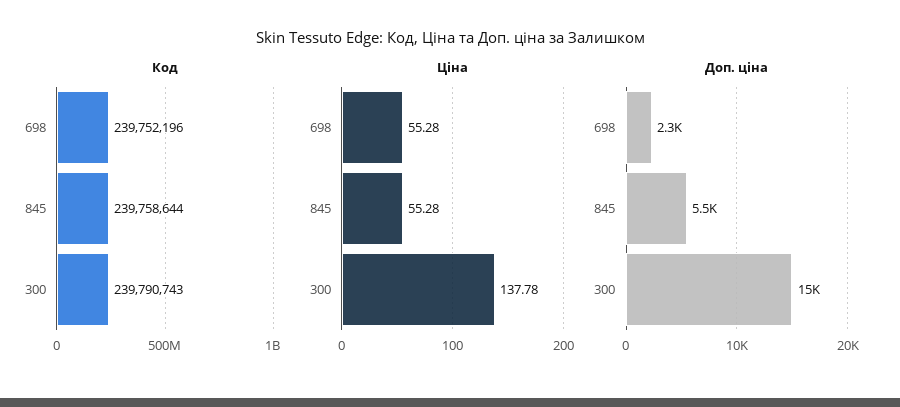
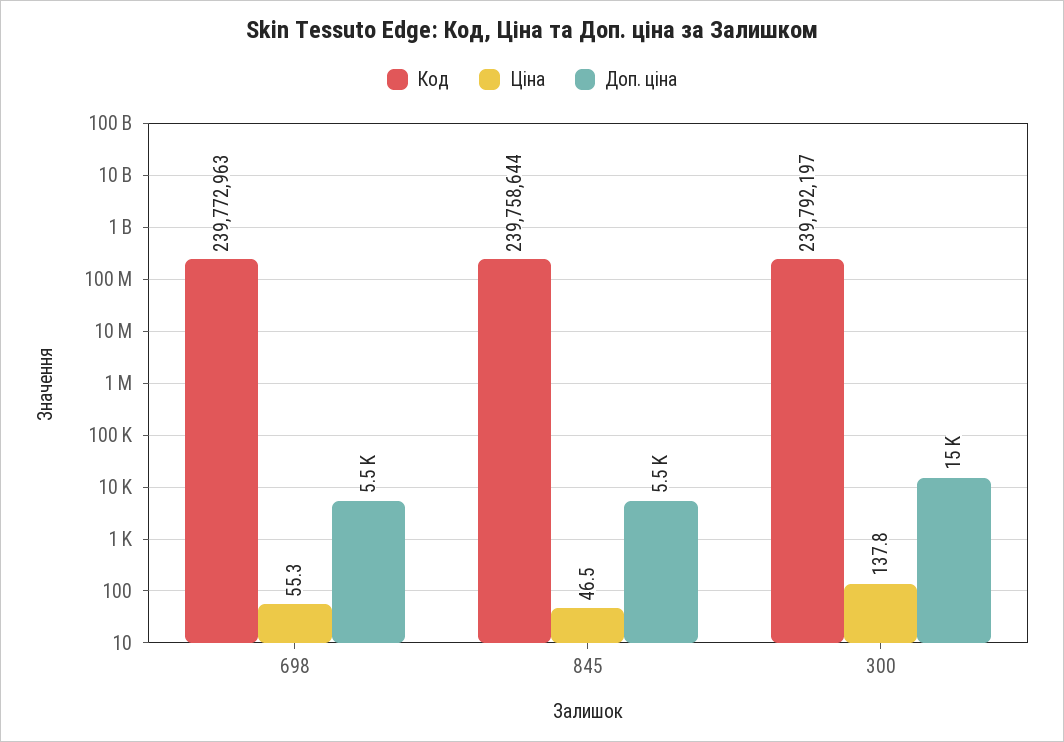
Код, 698: 239752196 -> 239772963
Код, 300: 239790743 -> 239792197
Ціна, 845: 55.28 -> 46.5
Доп. ціна, 698: 2300 -> 5500

